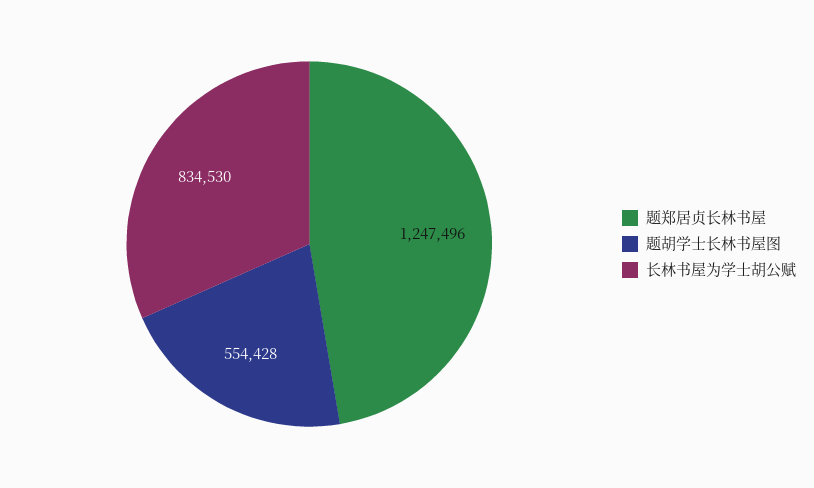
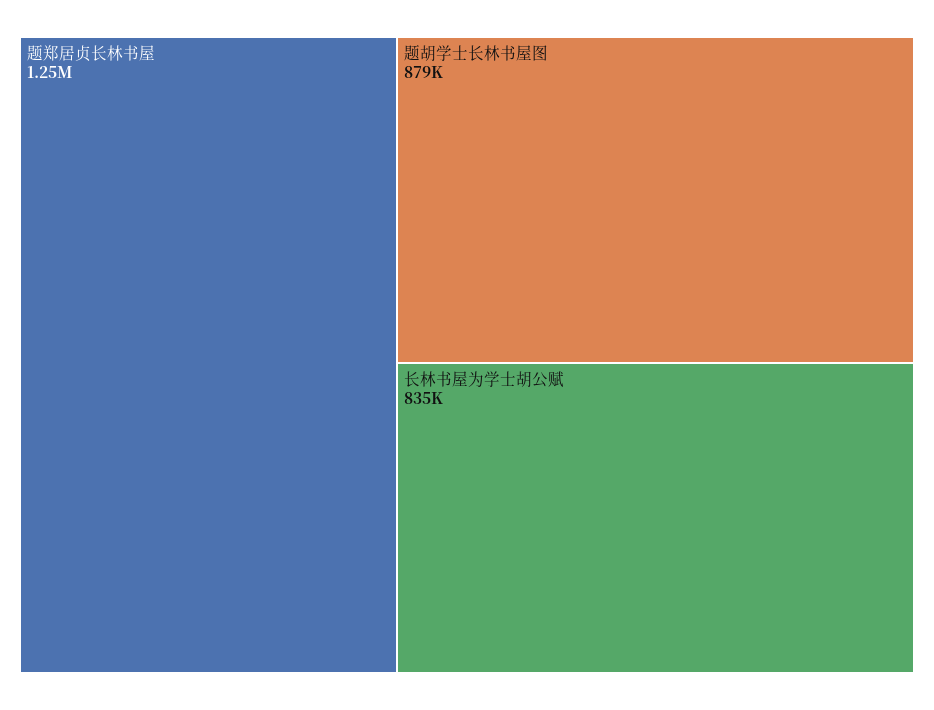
题胡学士长林书屋图: 554428 -> 879000

